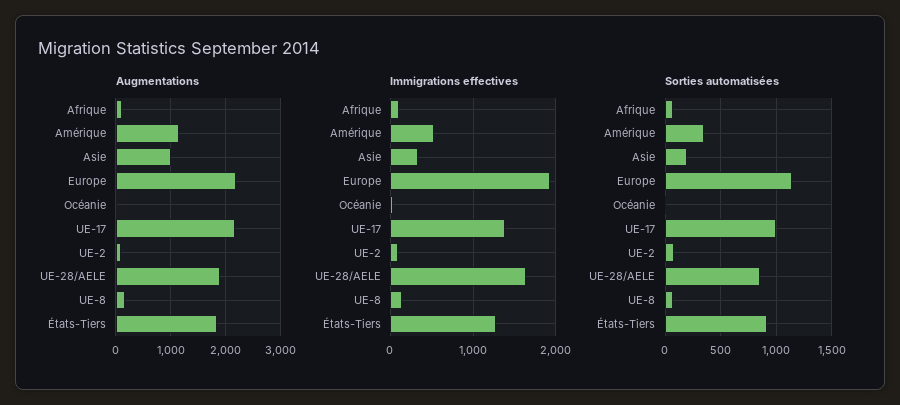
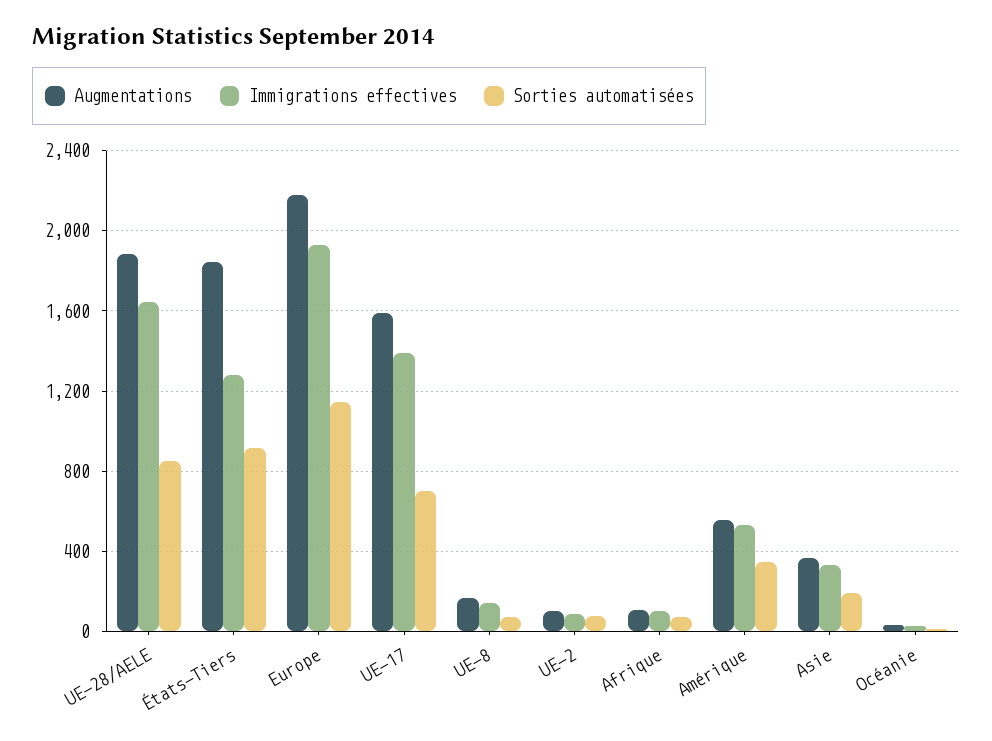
Augmentations, Amérique: 1200 -> 550
Augmentations, Asie: 1000 -> 350
Augmentations, UE-17: 2200 -> 1600
Sorties automatisées, UE-17: 1000 -> 700

